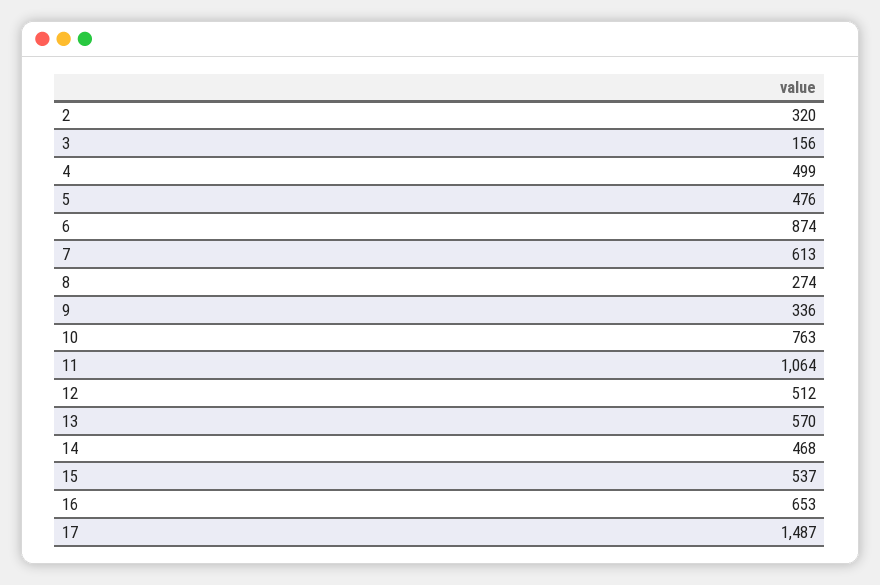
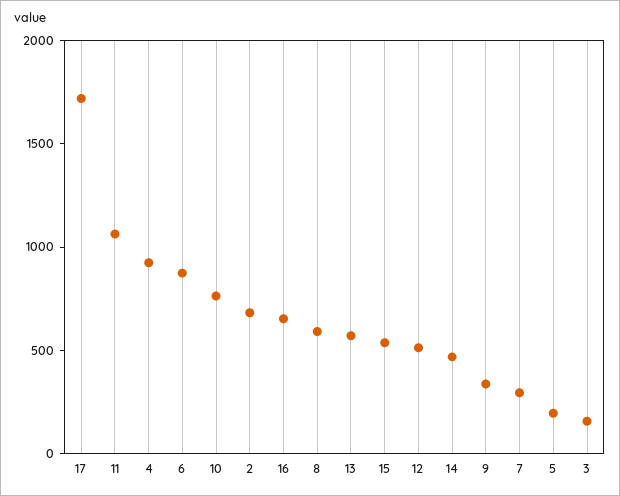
2: 320 -> 700
4: 499 -> 900
5: 476 -> 200
7: 613 -> 300
8: 274 -> 600
17: 1487 -> 1700

